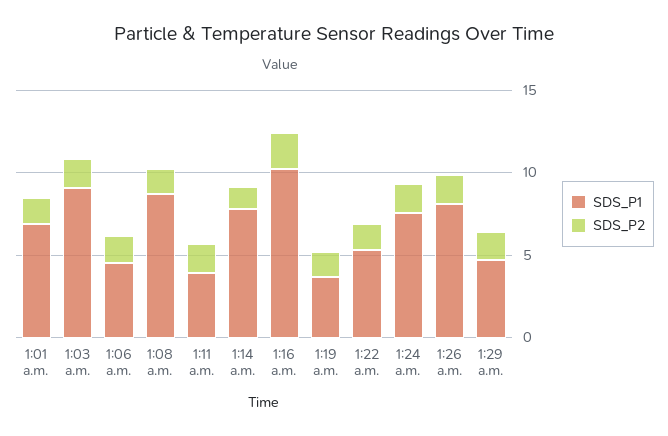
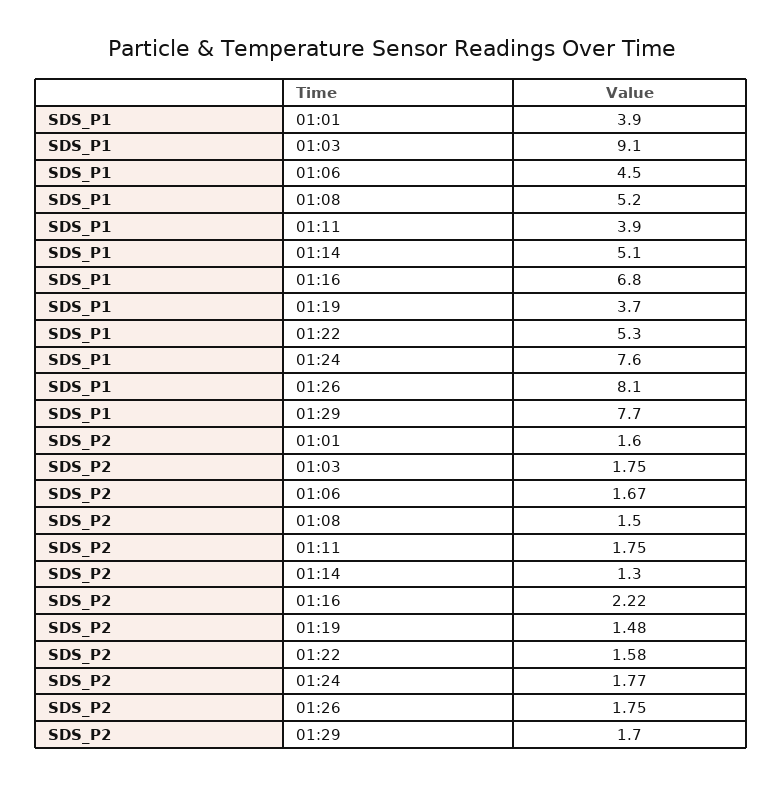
SDS_P1, 1:01 a.m.: 7 -> 3.9
SDS_P1, 1:08 a.m.: 9 -> 5.2
SDS_P1, 1:14 a.m.: 8 -> 5.1
SDS_P1, 1:16 a.m.: 10 -> 6.8
SDS_P1, 1:29 a.m.: 5 -> 7.7

